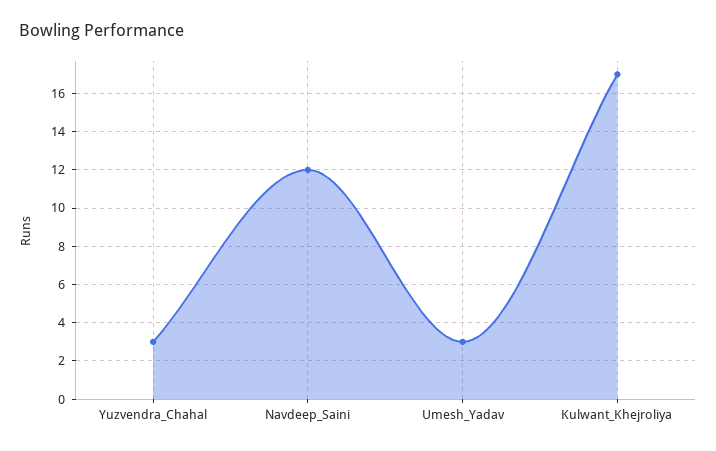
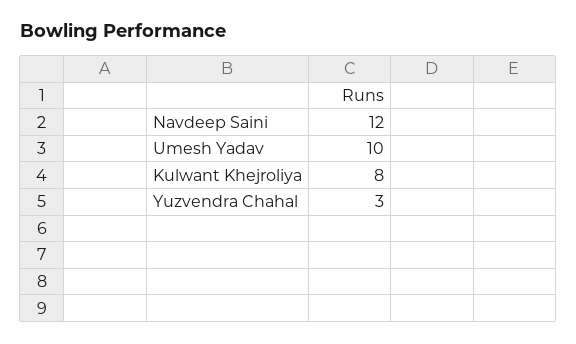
Umesh_Yadav: 3 -> 10
Kulwant_Khejroliya: 17 -> 8

